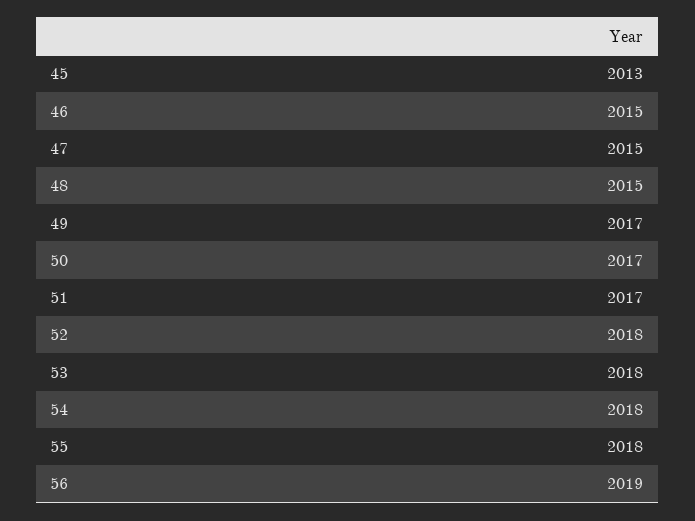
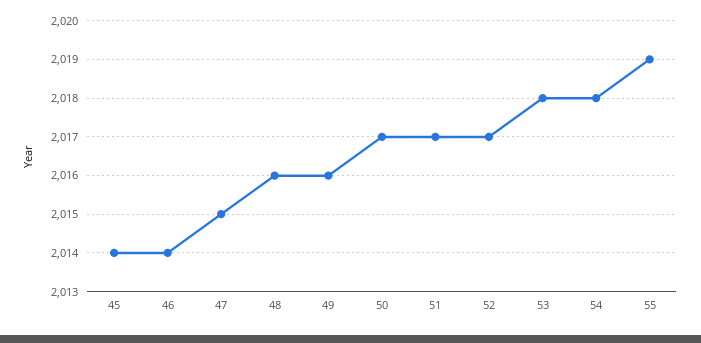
45: 2013 -> 2014
46: 2015 -> 2014
48: 2015 -> 2016
49: 2017 -> 2016
52: 2018 -> 2017
55: 2018 -> 2019
56: 2019 -> none

